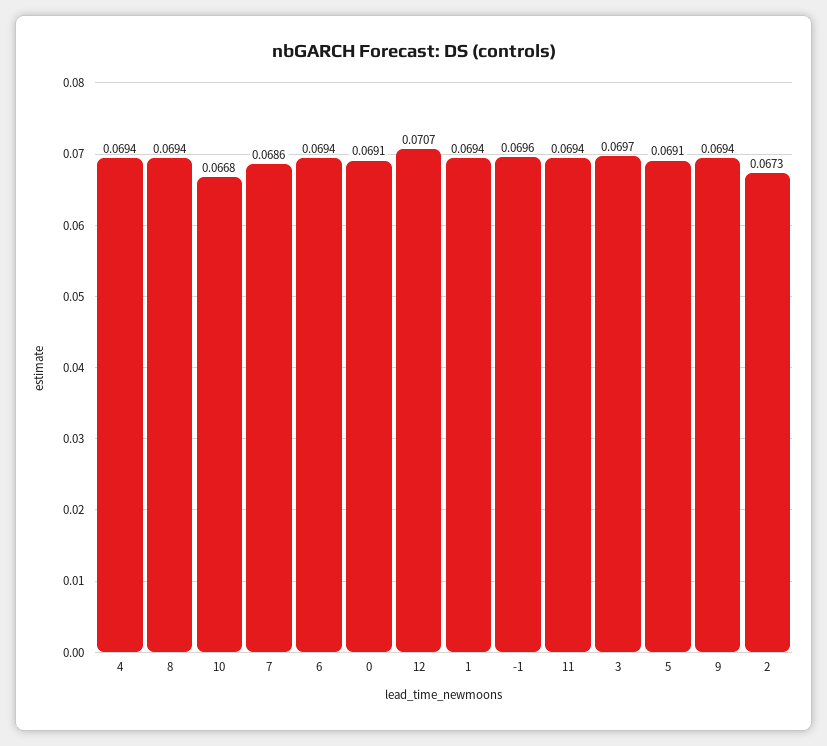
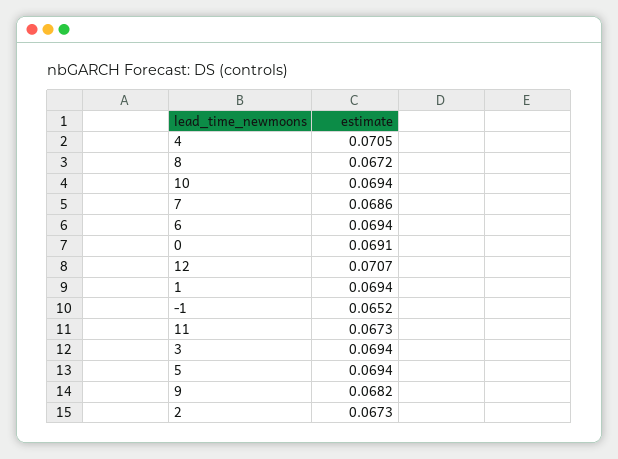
4: 0.0694 -> 0.0705
8: 0.0694 -> 0.0672
10: 0.0668 -> 0.0694
-1: 0.0696 -> 0.0652
11: 0.0694 -> 0.0673
3: 0.0697 -> 0.0694
5: 0.0691 -> 0.0694
9: 0.0694 -> 0.0682

